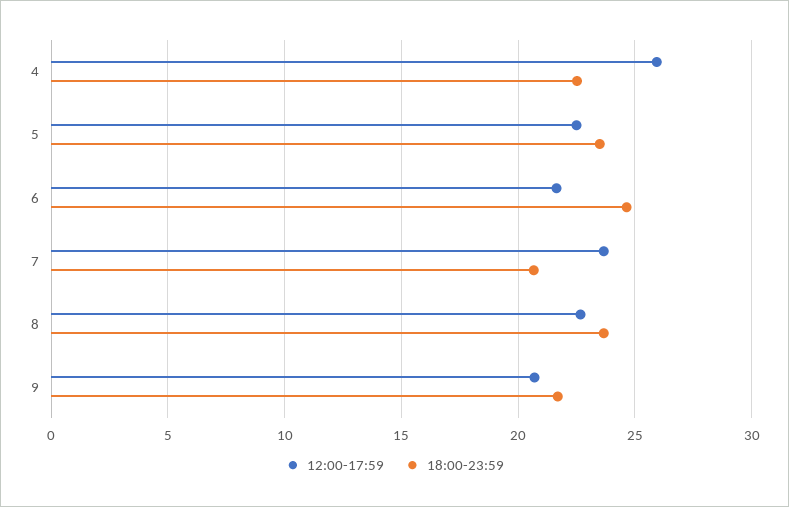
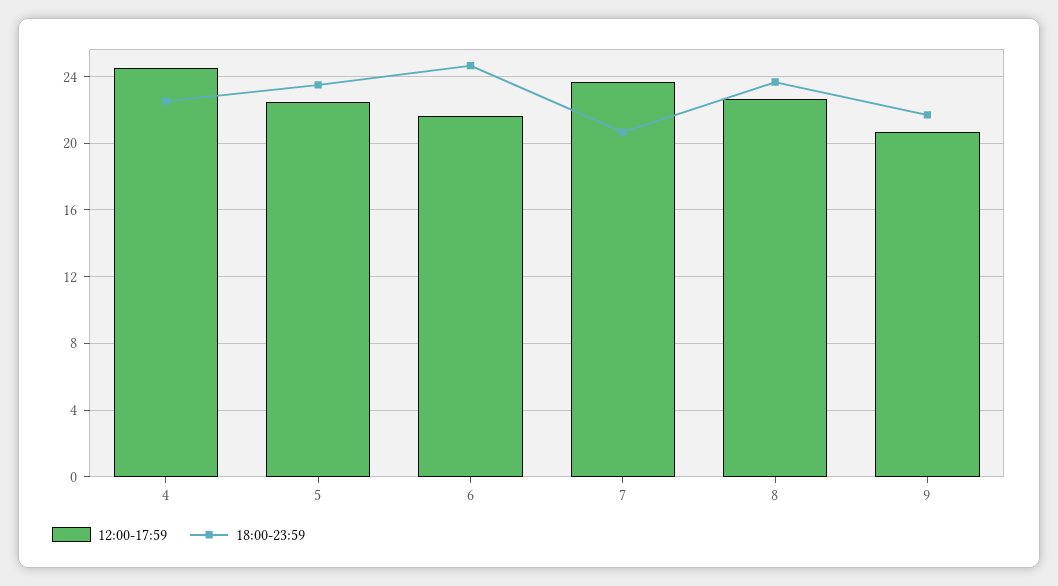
12:00-17:59, 4: 26 -> 24.5

